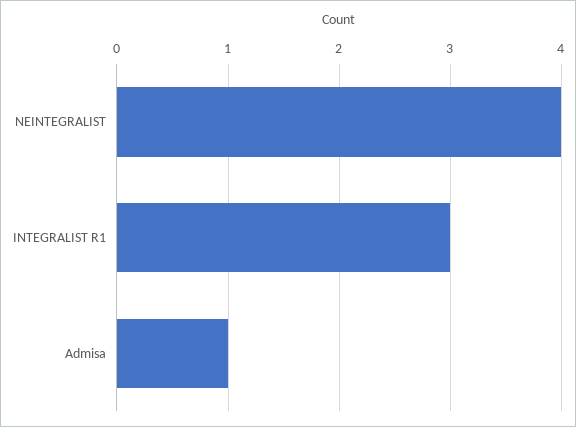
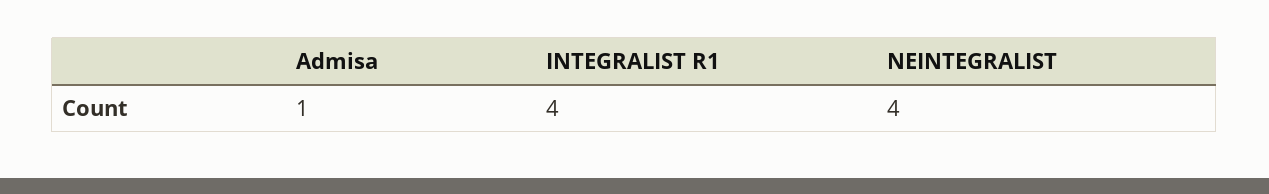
INTEGRALIST R1: 3 -> 4

